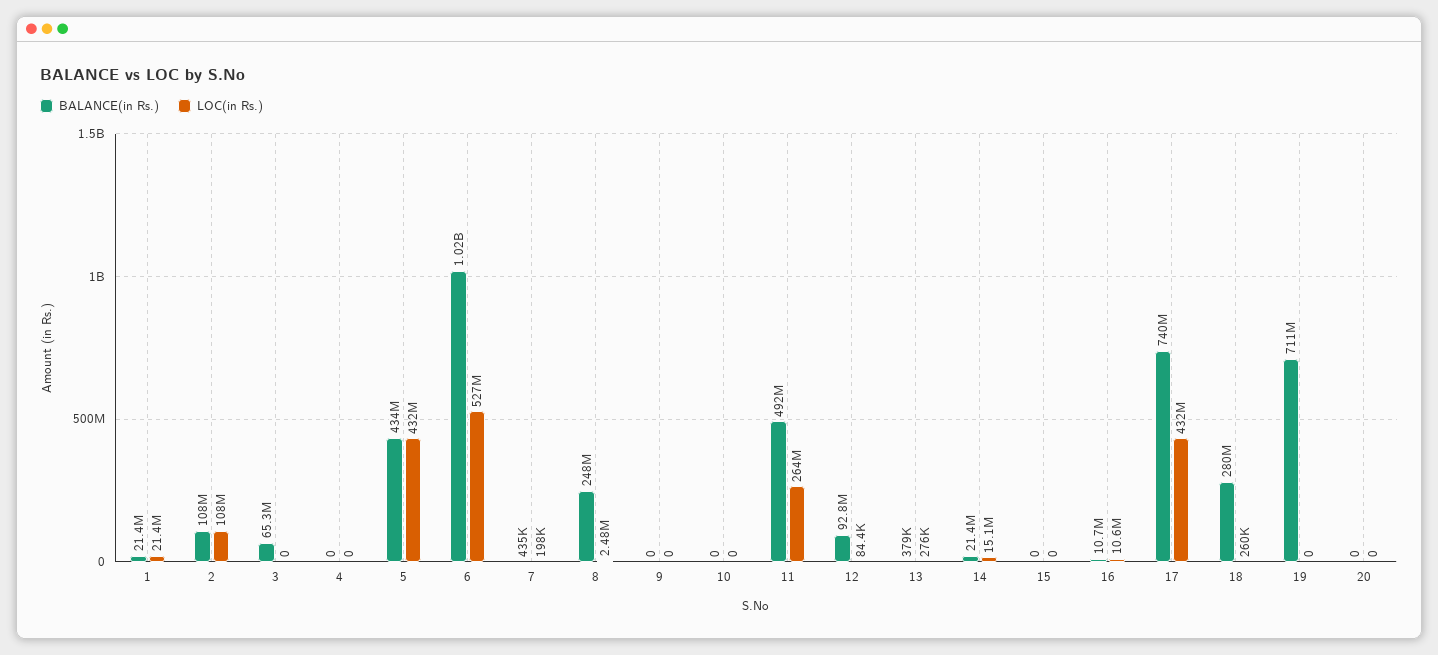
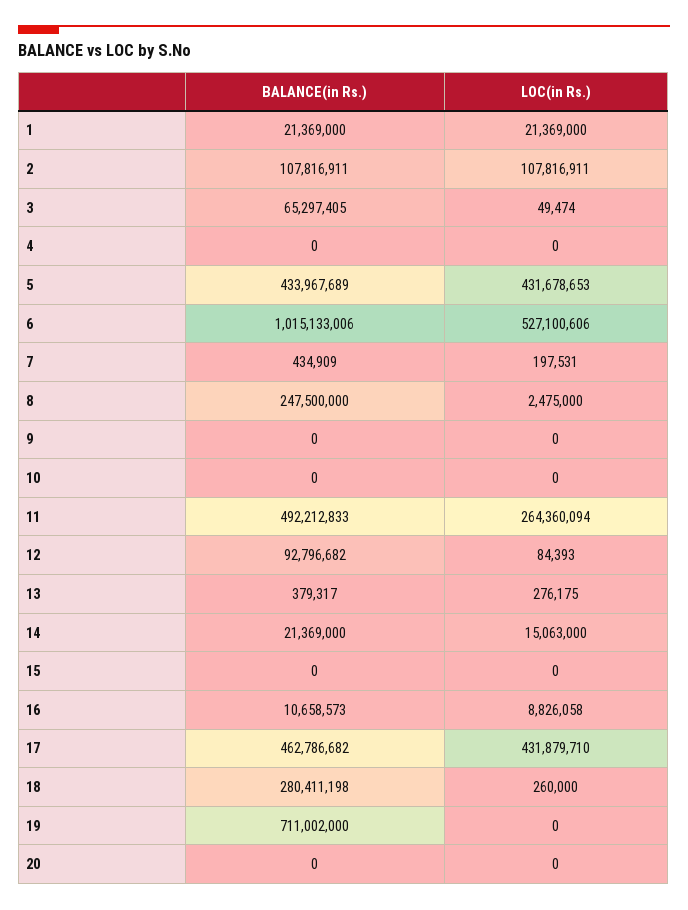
LOC(in Rs.), 3: 0 -> 49474
LOC(in Rs.), 16: 10600000 -> 8826058
BALANCE(in Rs.), 17: 740000000 -> 462786682

